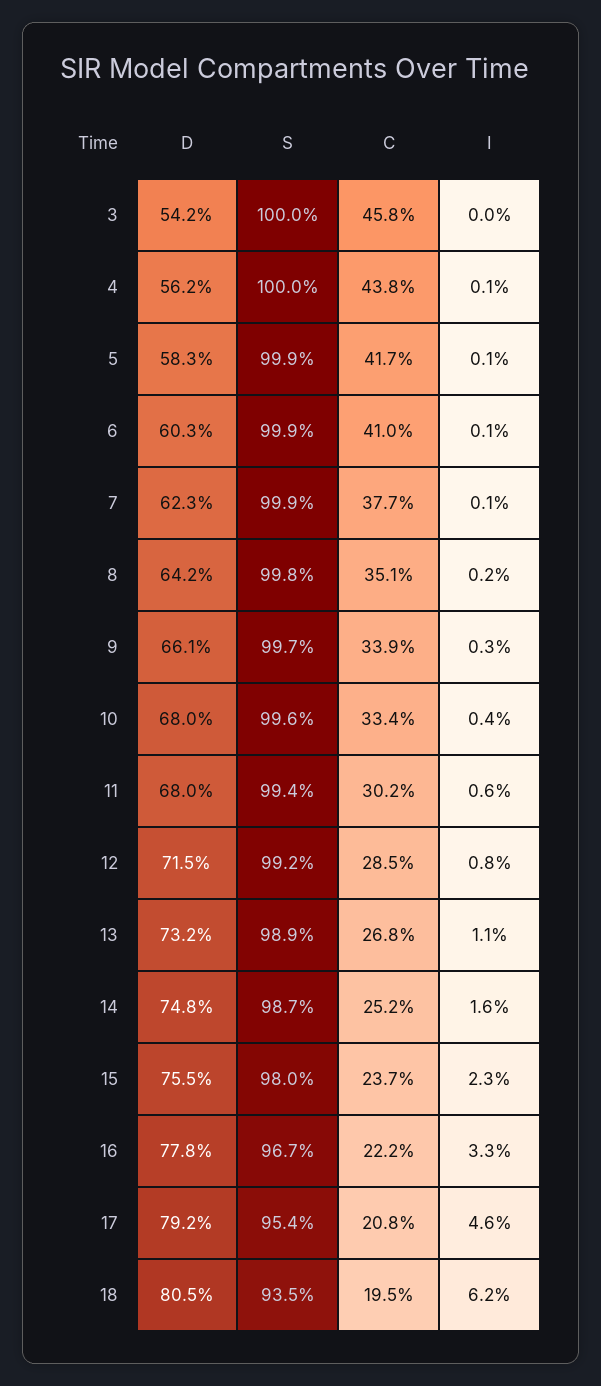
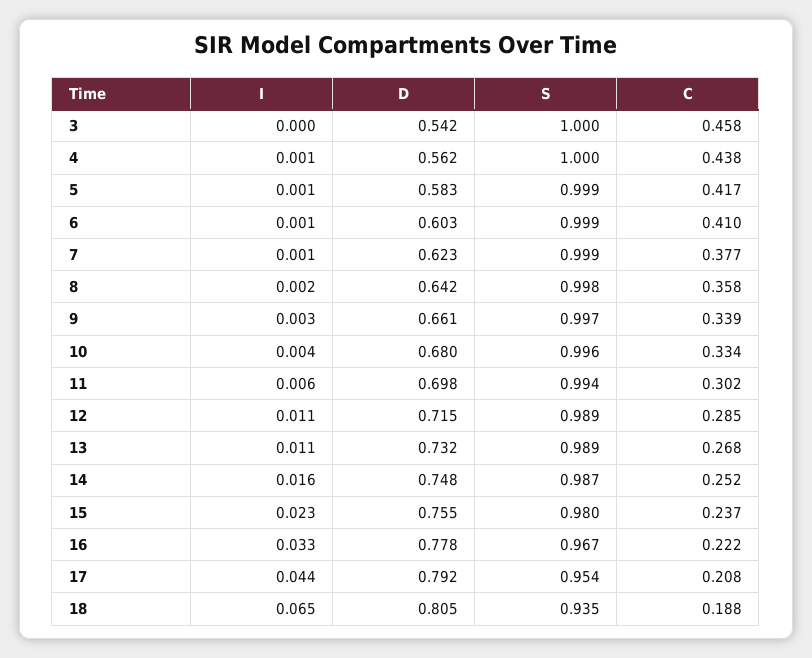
C, 8: 0.351 -> 0.358
D, 11: 0.68 -> 0.698
S, 12: 0.992 -> 0.989
I, 12: 0.008 -> 0.011
I, 17: 0.046 -> 0.044
C, 18: 0.195 -> 0.188
I, 18: 0.062 -> 0.065

